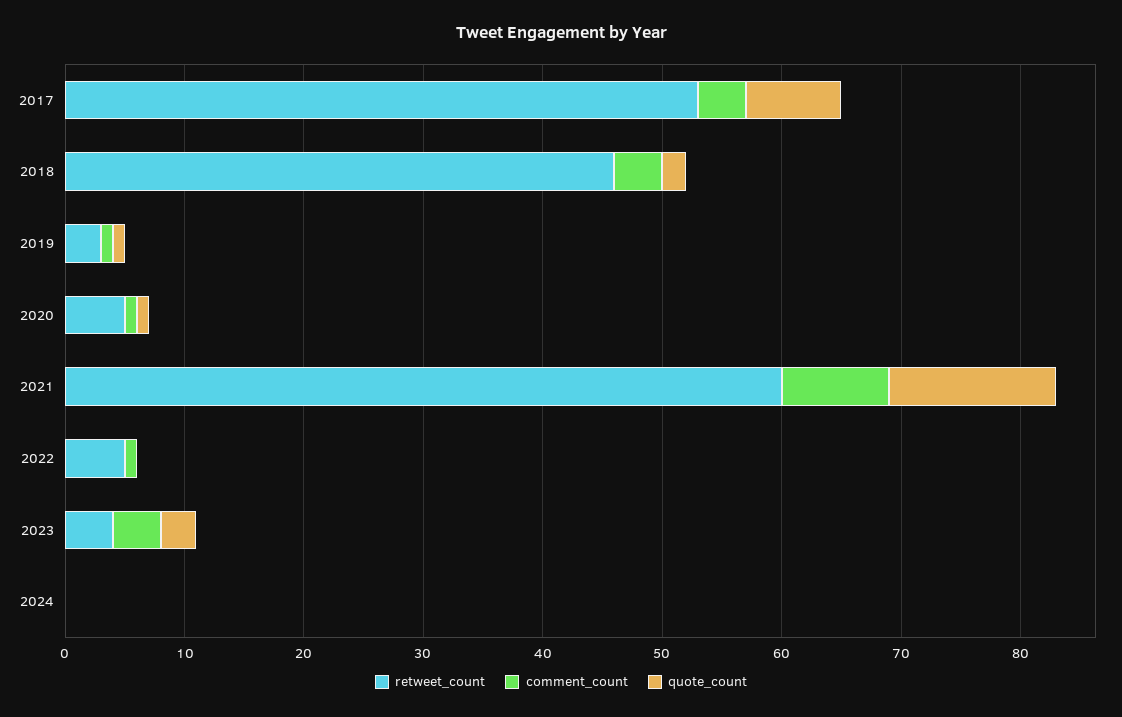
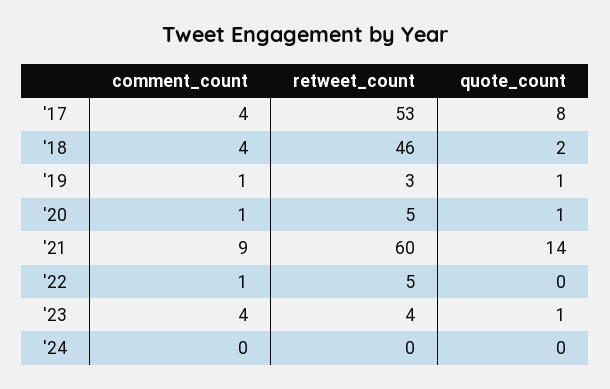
quote_count, 2023: 3 -> 1

